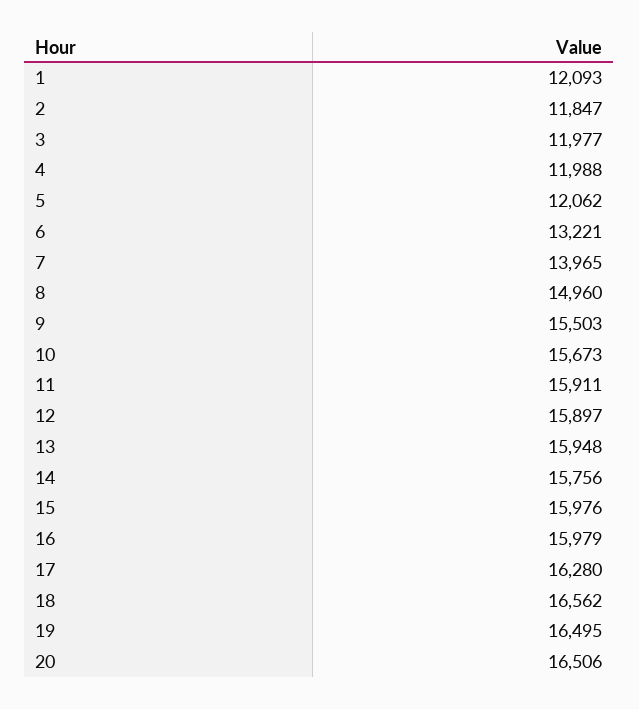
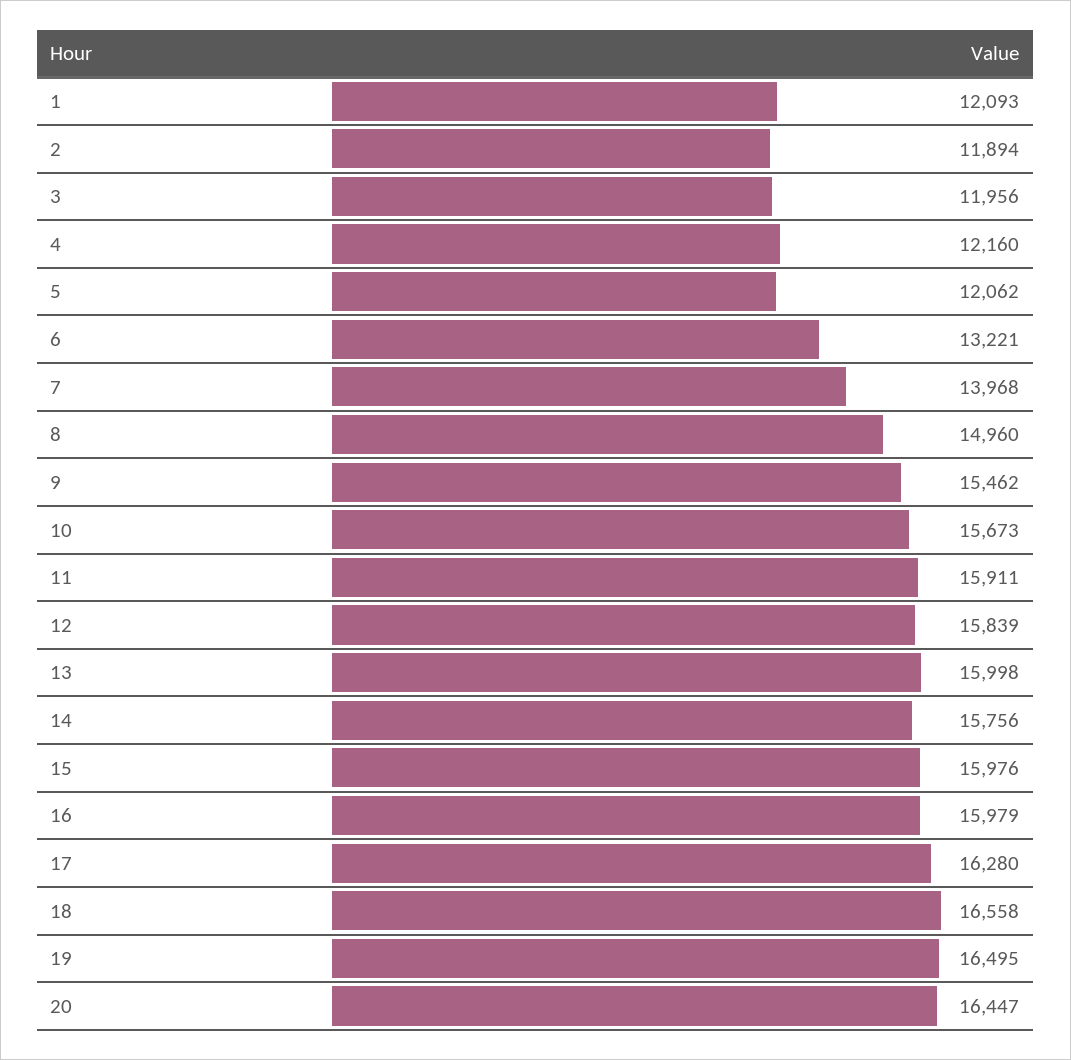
2: 11847 -> 11894
3: 11977 -> 11956
4: 11988 -> 12160
7: 13965 -> 13968
9: 15503 -> 15462
12: 15897 -> 15839
13: 15948 -> 15998
18: 16562 -> 16558
20: 16506 -> 16447

